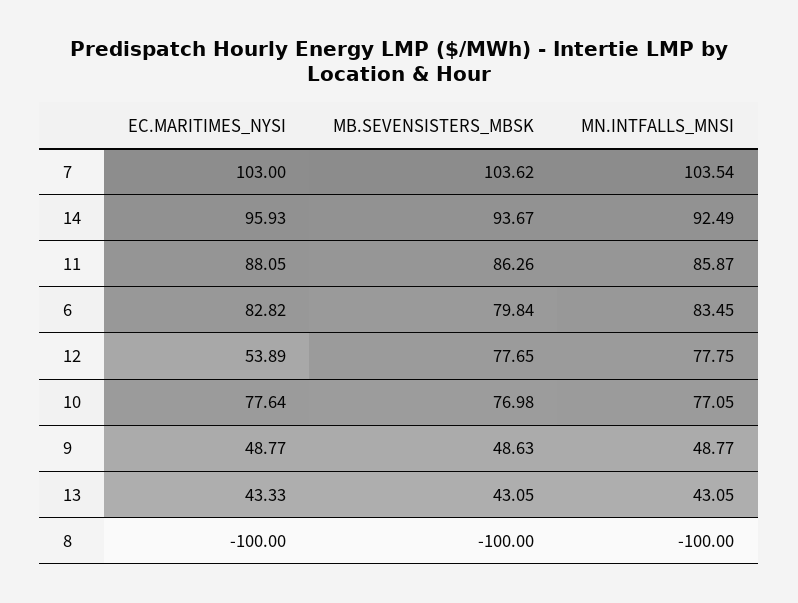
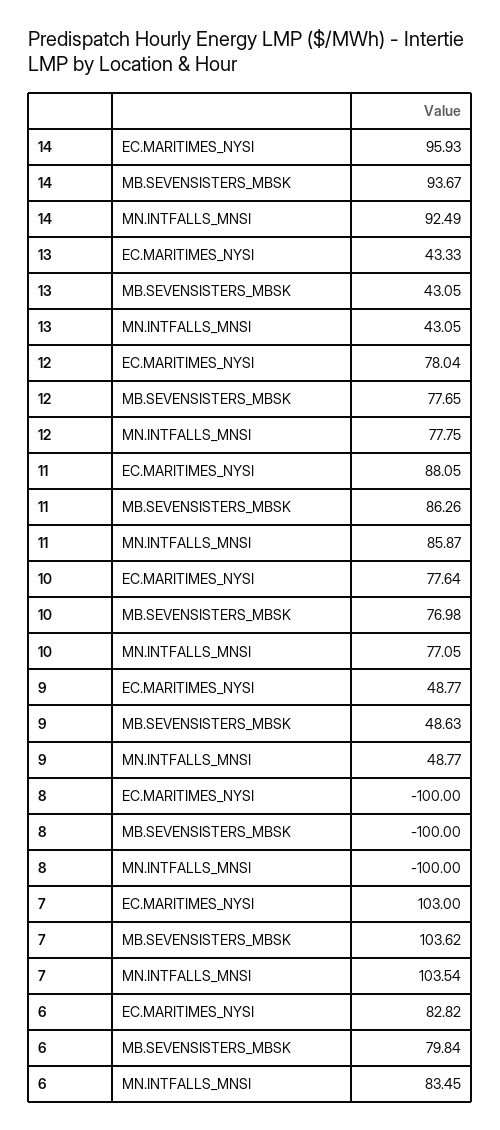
EC.MARITIMES_NYSI, 12: 53.89 -> 78.04

